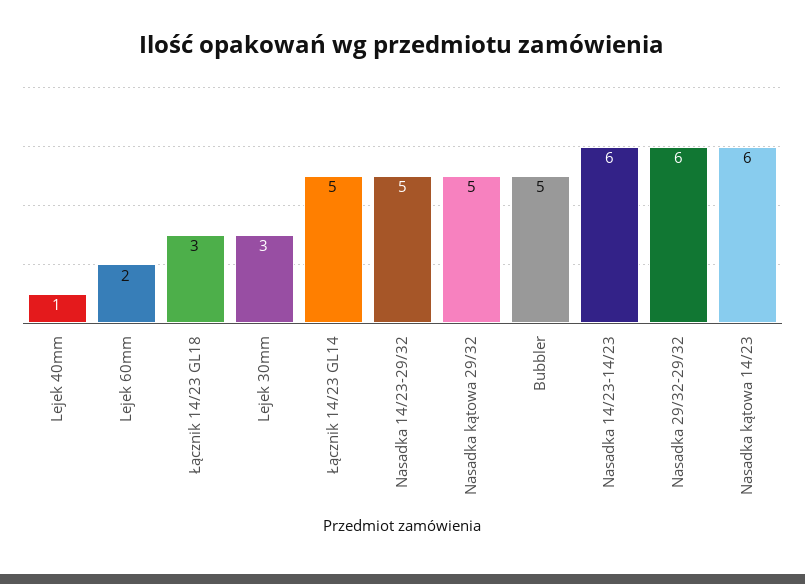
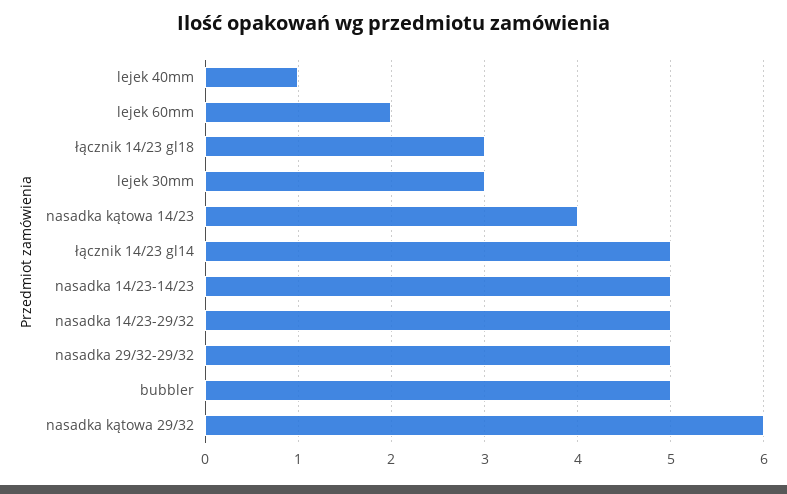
Nasadka kątowa 29/32: 5 -> 6
Nasadka 14/23-14/23: 6 -> 5
Nasadka 29/32-29/32: 6 -> 5
Nasadka kątowa 14/23: 6 -> 4

